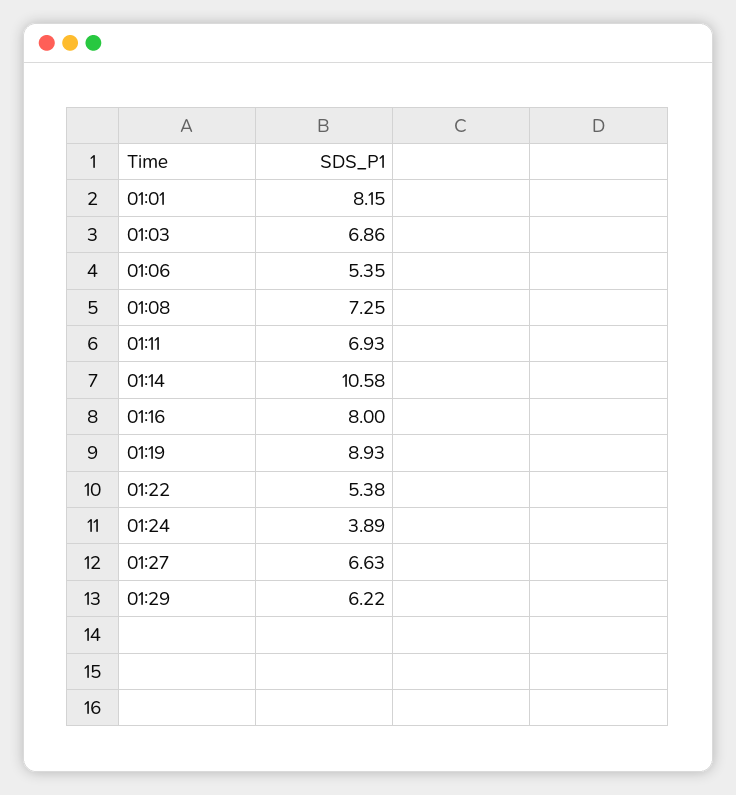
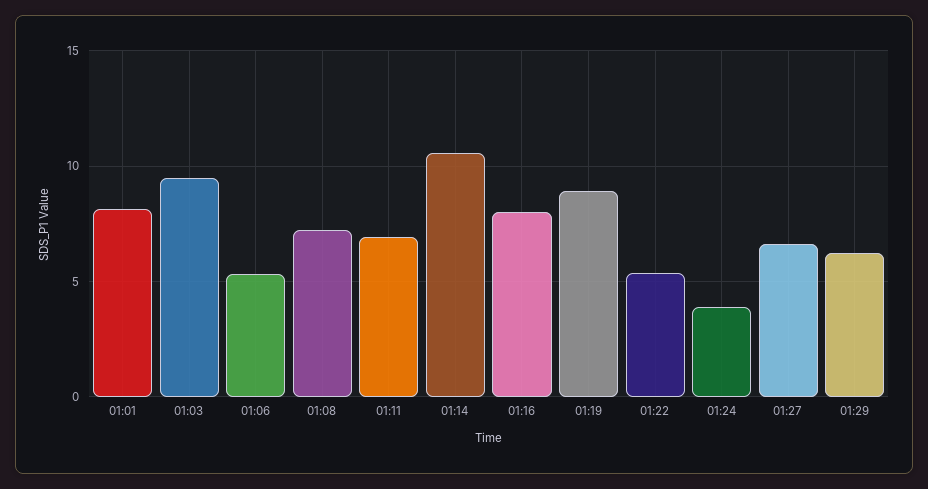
01:03: 6.86 -> 9.5

